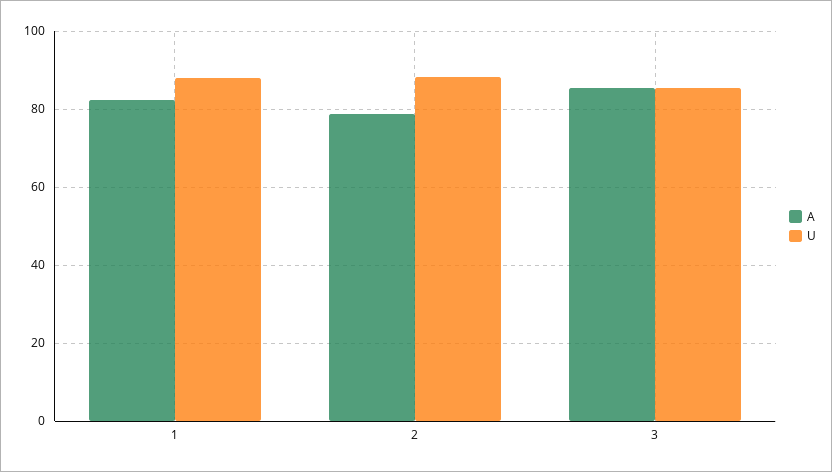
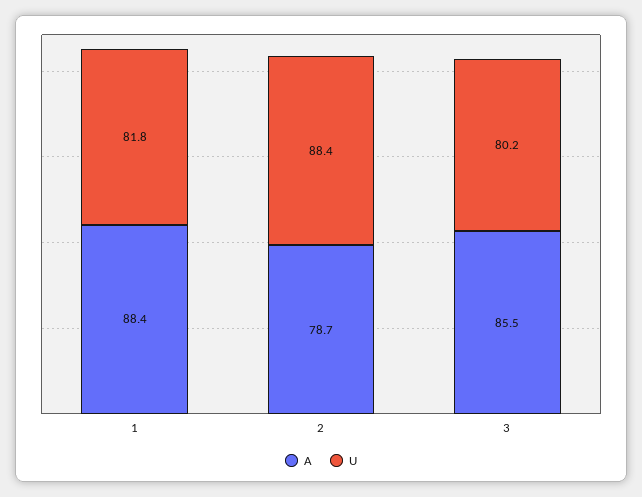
A, 1: 82 -> 88.4
U, 1: 88 -> 81.8
U, 3: 86 -> 80.2

